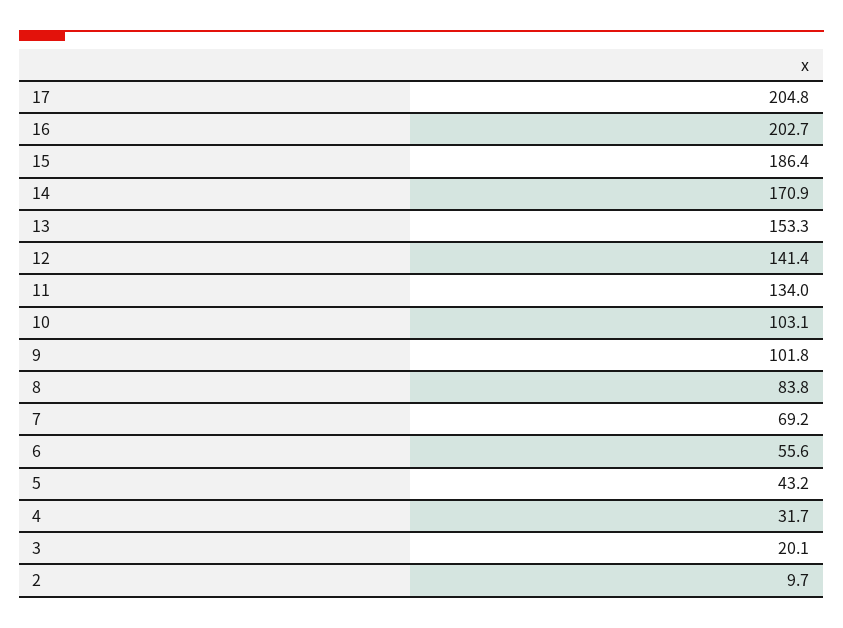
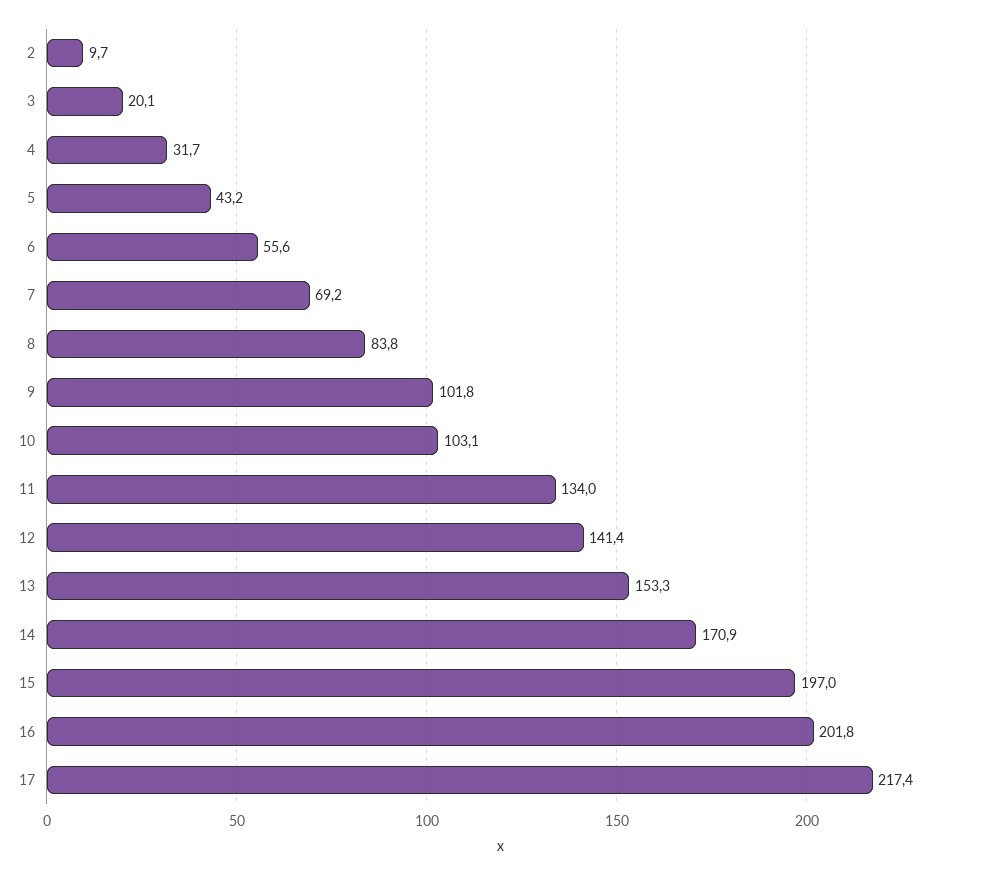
17: 204.8 -> 217.4
16: 202.7 -> 201.8
15: 186.4 -> 197

